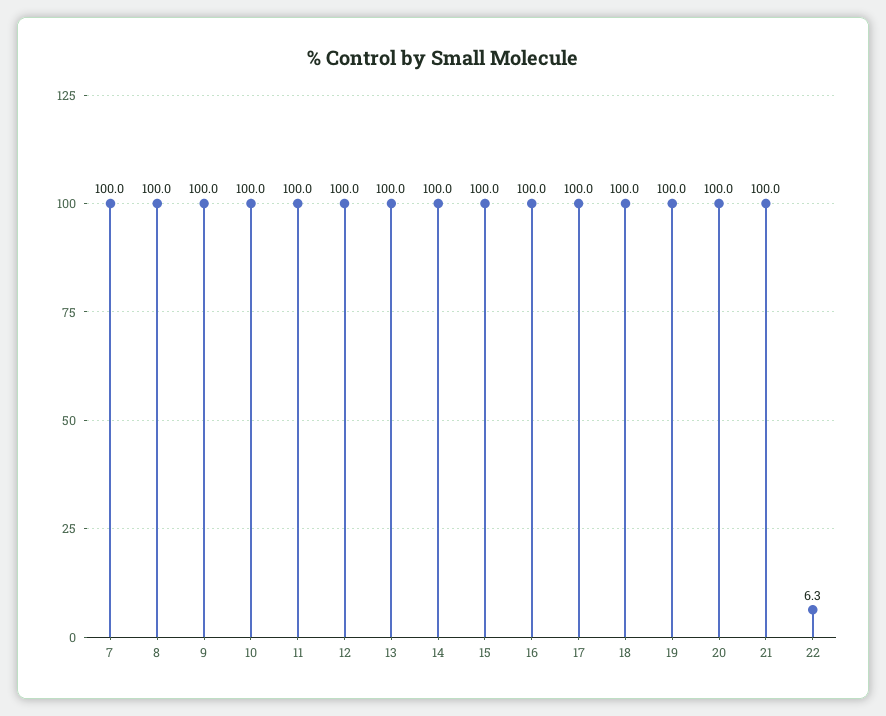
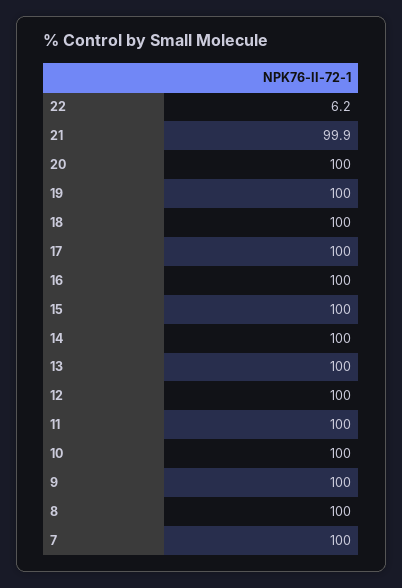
21: 100 -> 99.9
22: 6.3 -> 6.2

